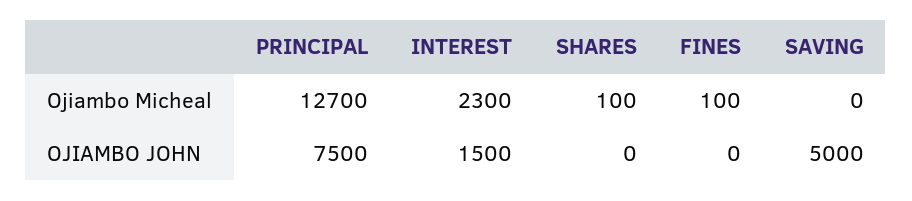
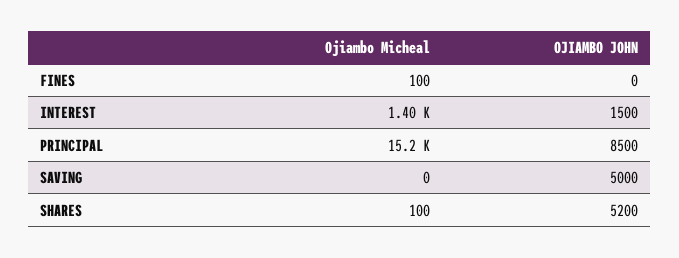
PRINCIPAL, Ojiambo Micheal: 12700 -> 15200
INTEREST, Ojiambo Micheal: 2300 -> 1400
PRINCIPAL, OJIAMBO JOHN: 7500 -> 8500
SHARES, OJIAMBO JOHN: 0 -> 5200

